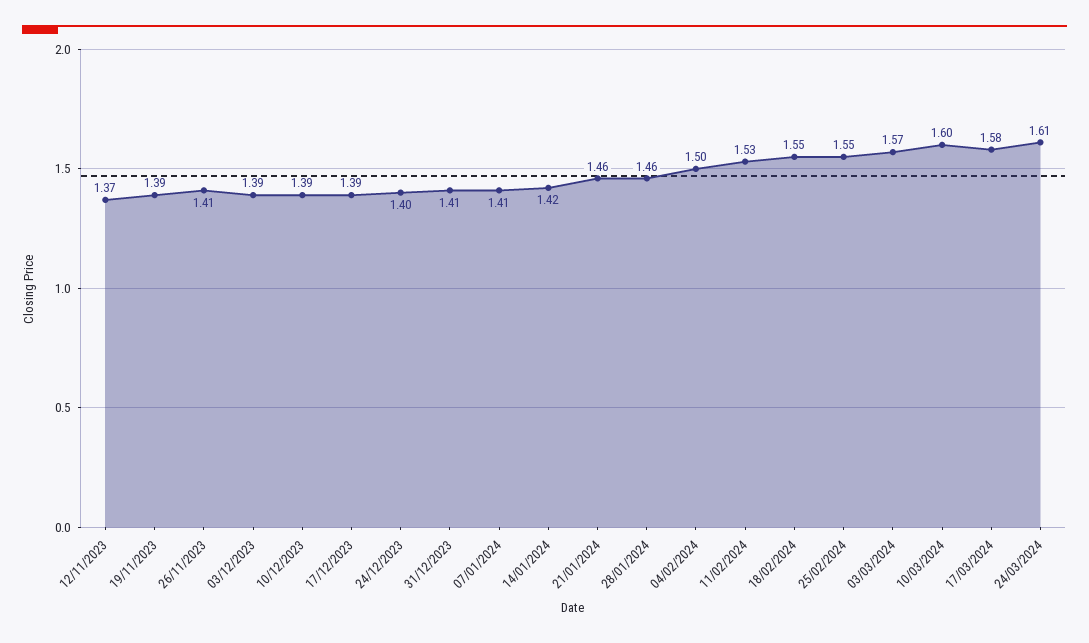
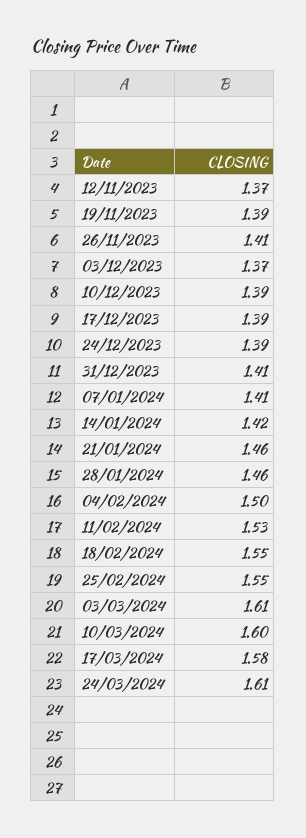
03/12/2023: 1.39 -> 1.37
24/12/2023: 1.4 -> 1.39
03/03/2024: 1.57 -> 1.61

